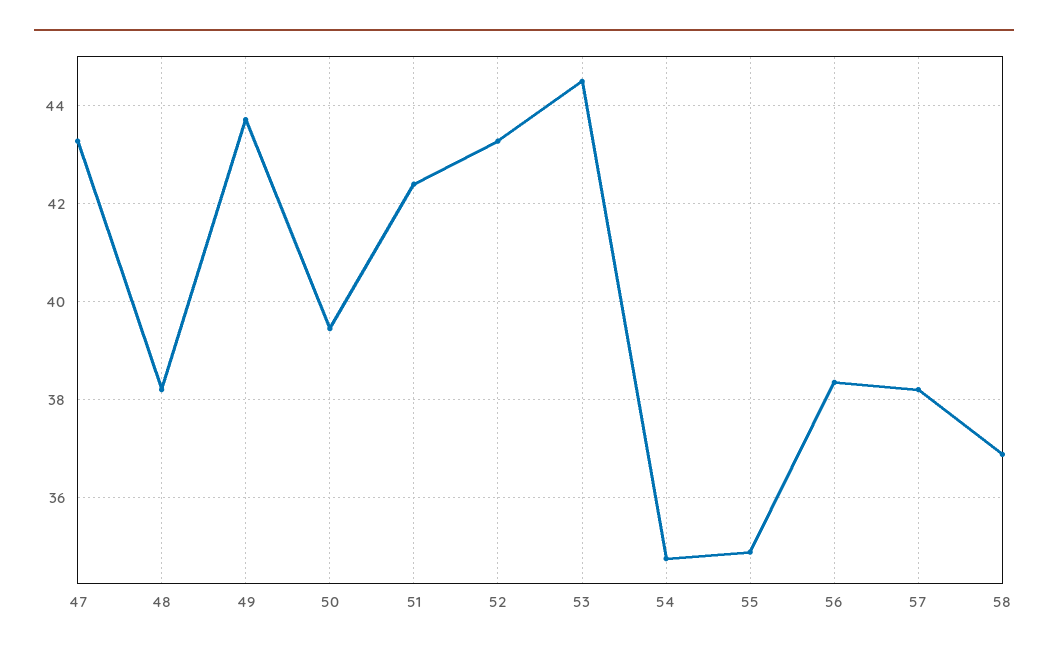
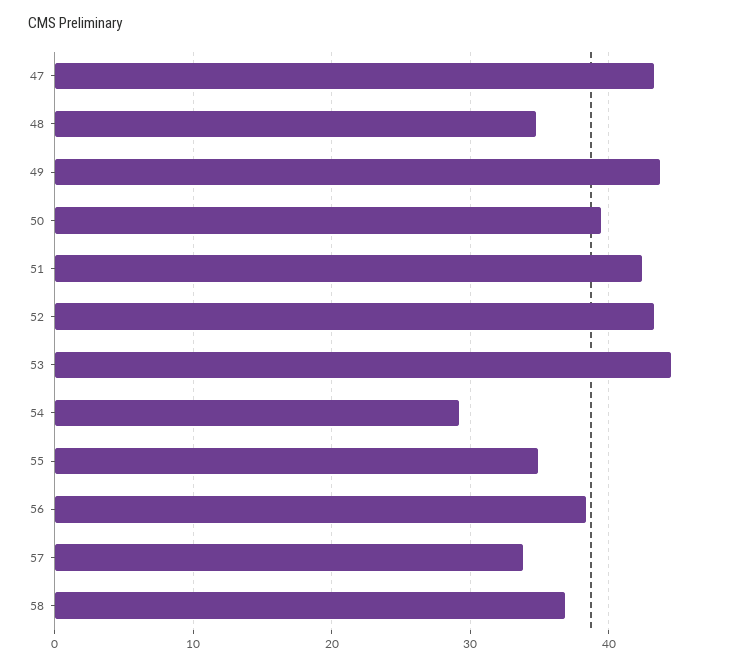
48: 38.2 -> 35
54: 34.8 -> 29
57: 38.2 -> 34

